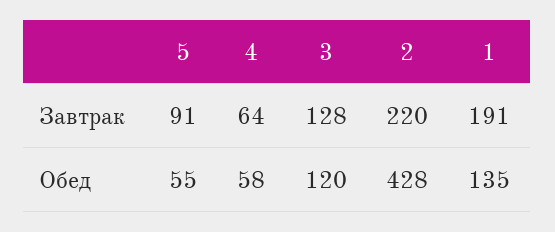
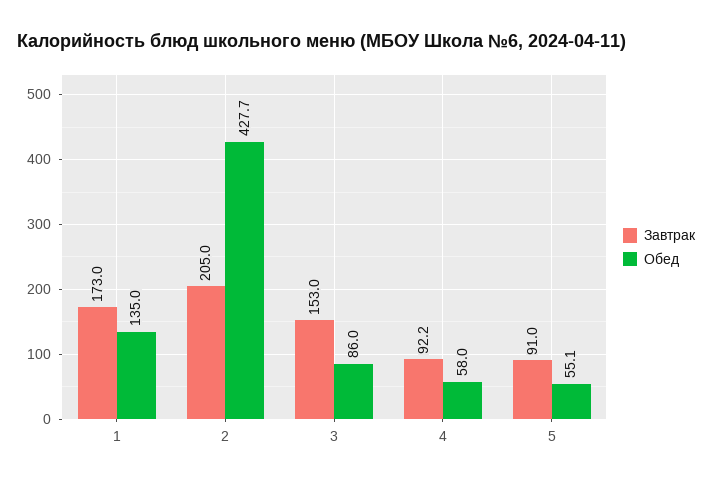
Завтрак, 4: 64 -> 92.2
Завтрак, 3: 128 -> 153
Завтрак, 2: 220 -> 205
Завтрак, 1: 191 -> 173
Обед, 3: 120 -> 86

